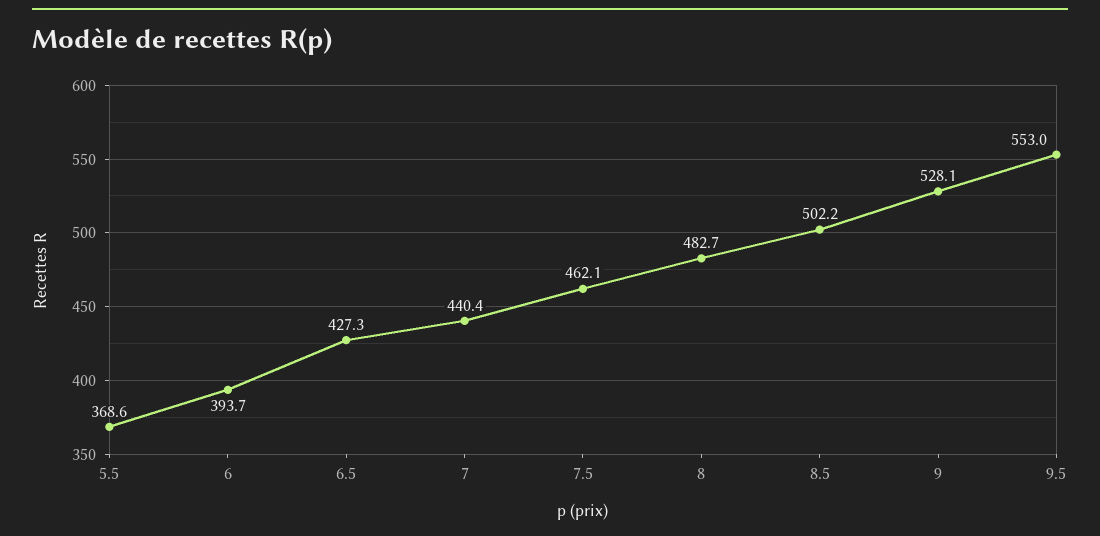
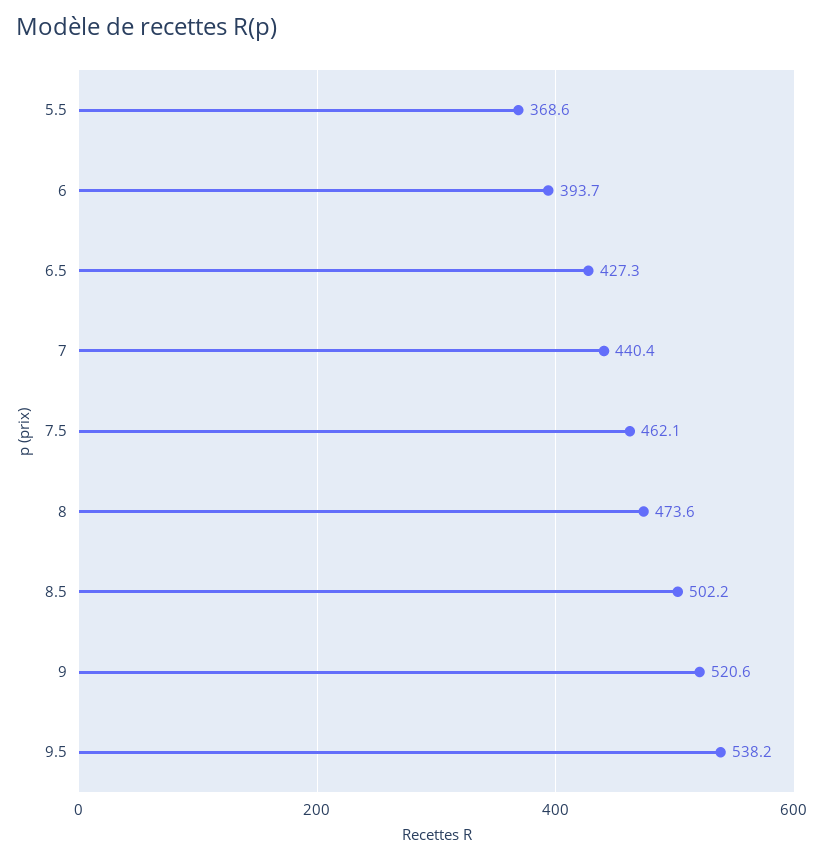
8: 482.7 -> 473.6
9: 528.1 -> 520.6
9.5: 553 -> 538.2

